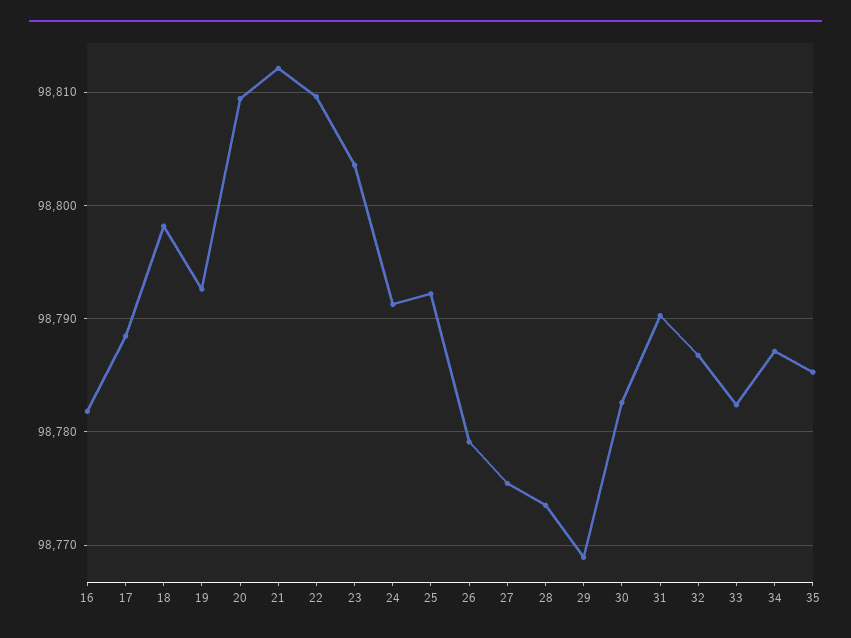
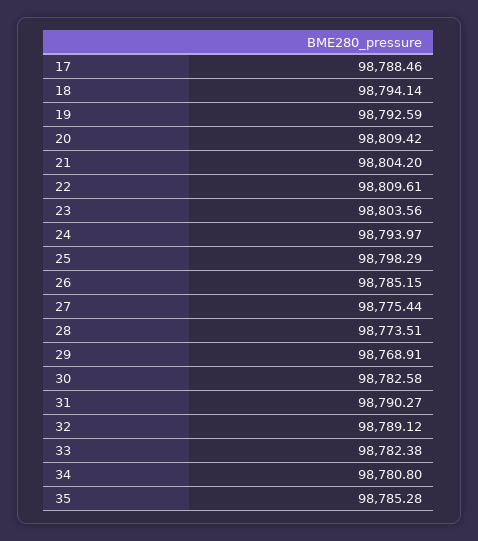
16: 98782 -> none
18: 98798 -> 98794.14
21: 98812 -> 98804.2
24: 98791 -> 98793.97
25: 98792 -> 98798.29
26: 98779 -> 98785.15
32: 98787 -> 98789.12
34: 98787 -> 98780.8

